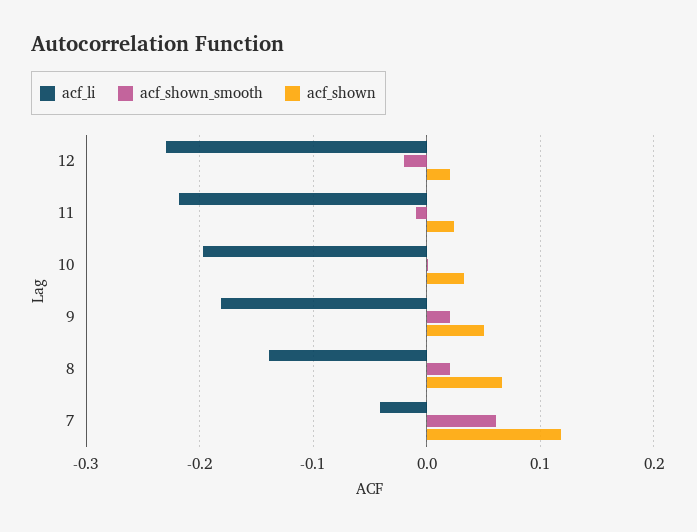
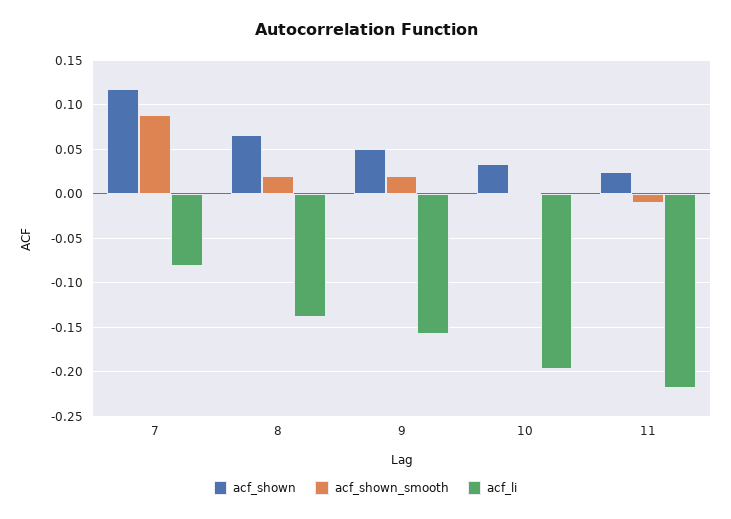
acf_li, 12: -0.23 -> none
acf_shown_smooth, 12: -0.02 -> none
acf_shown, 12: 0.02 -> none
acf_li, 9: -0.18 -> -0.16
acf_li, 7: -0.04 -> -0.08
acf_shown_smooth, 7: 0.06 -> 0.09

